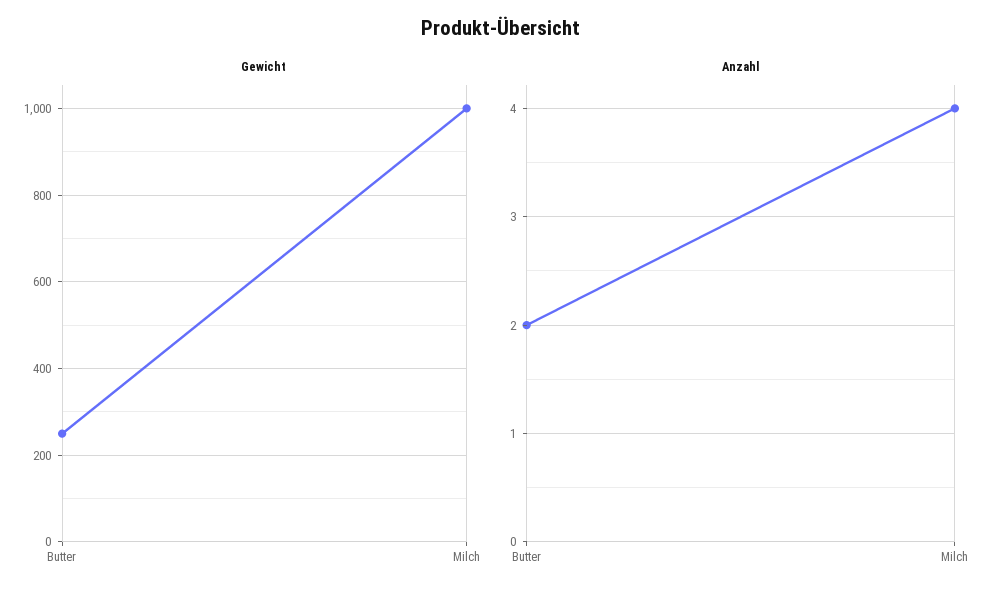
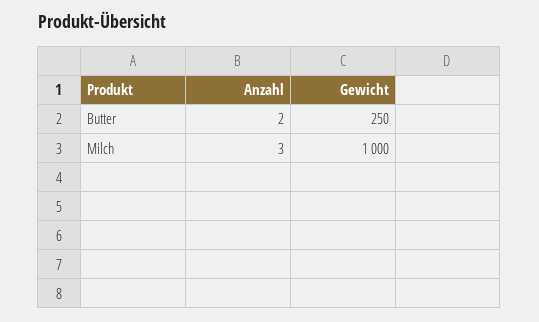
Anzahl, Milch: 4 -> 3

